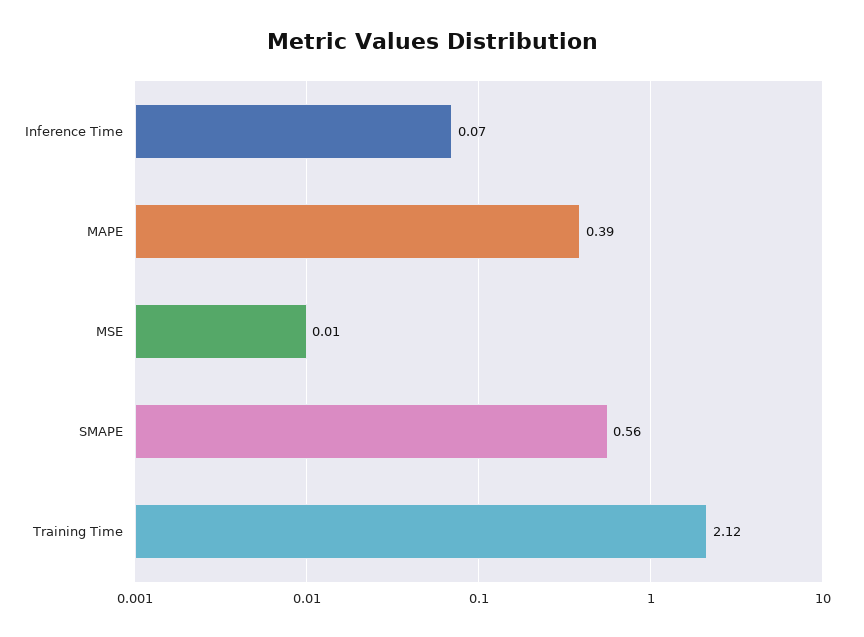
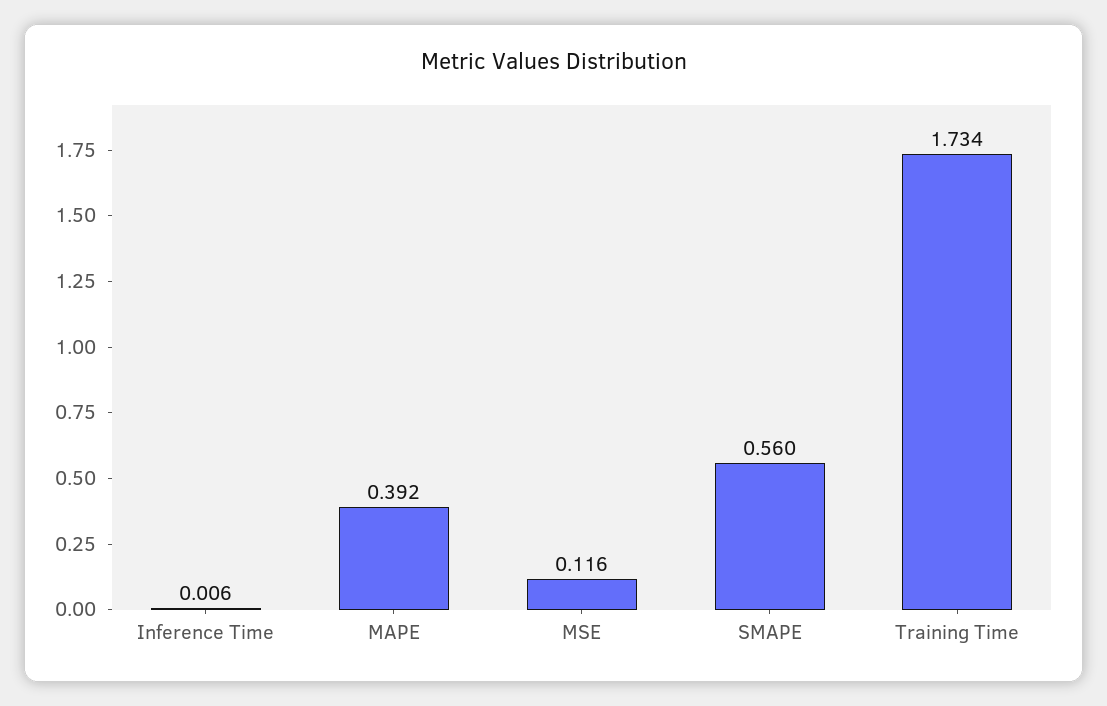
Inference Time: 0.07 -> 0.006
MSE: 0.01 -> 0.116
Training Time: 2.12 -> 1.734

